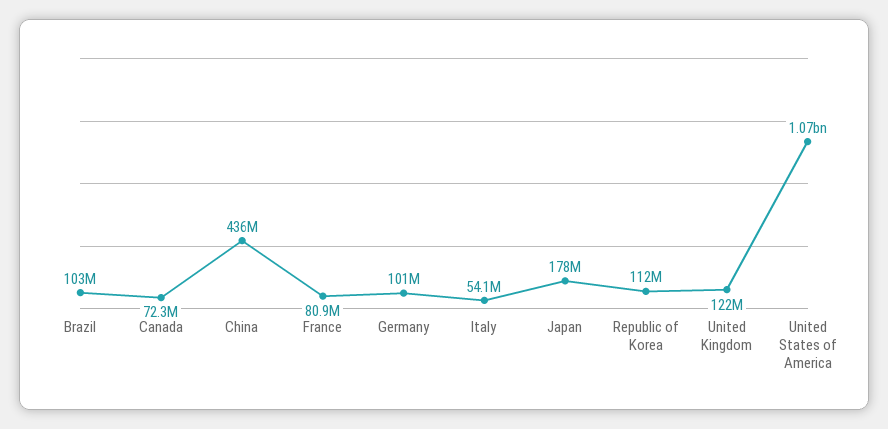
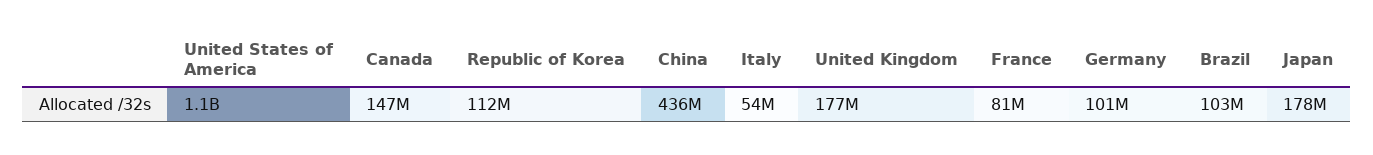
Canada: 72300000 -> 147000000
United Kingdom: 122000000 -> 177000000

